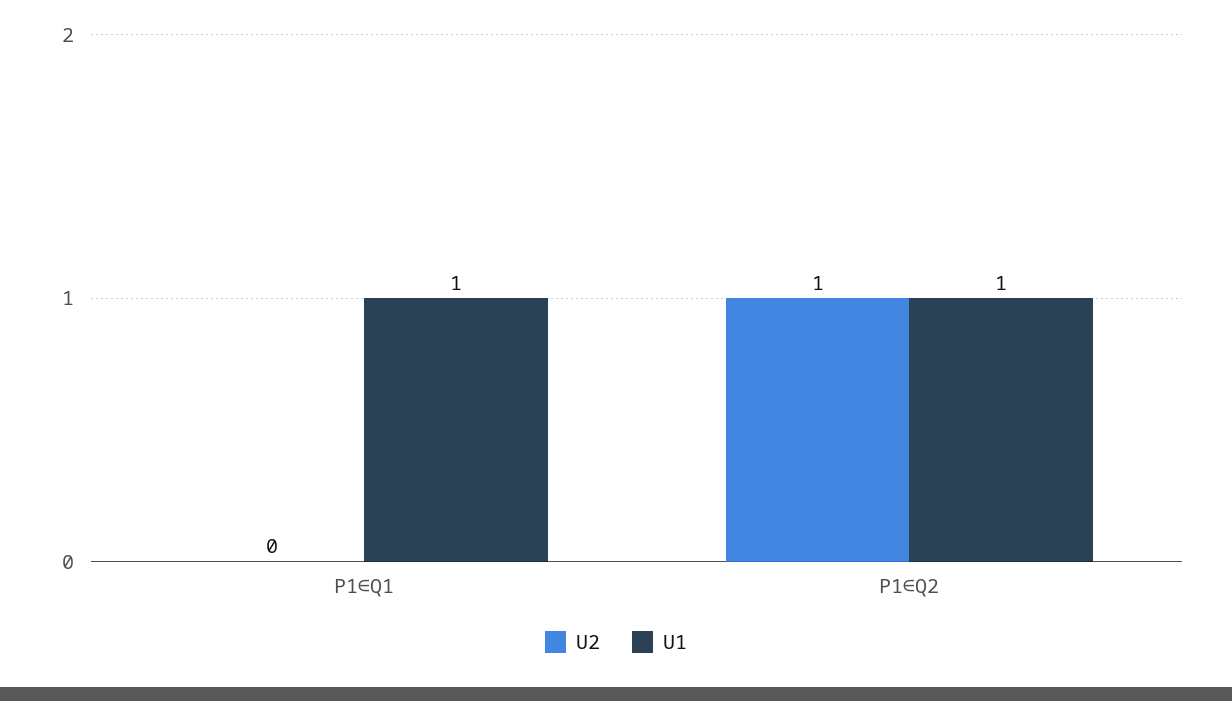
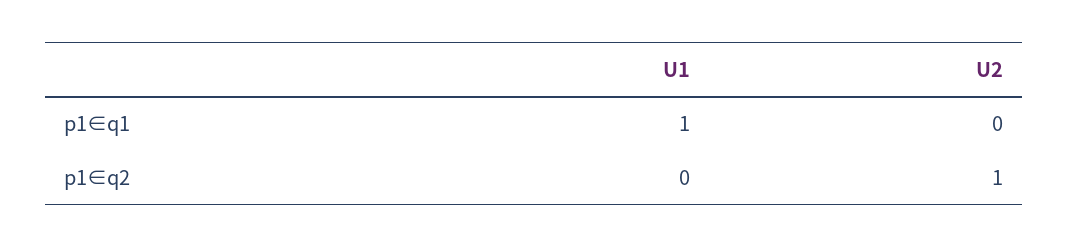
U1, P1∈Q2: 1 -> 0

